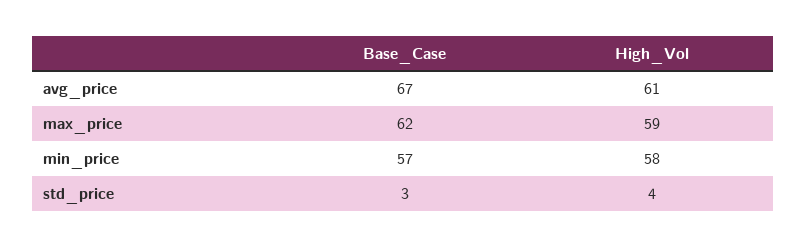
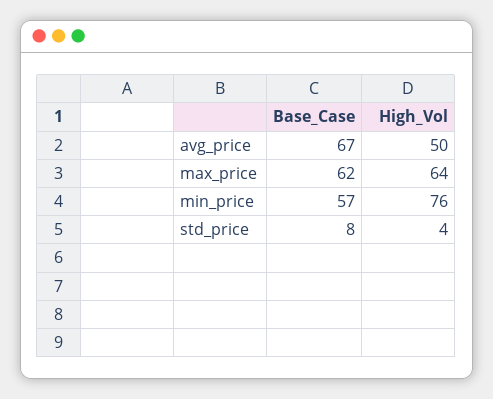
High_Vol, avg_price: 61 -> 50
High_Vol, max_price: 59 -> 64
High_Vol, min_price: 58 -> 76
Base_Case, std_price: 3 -> 8

